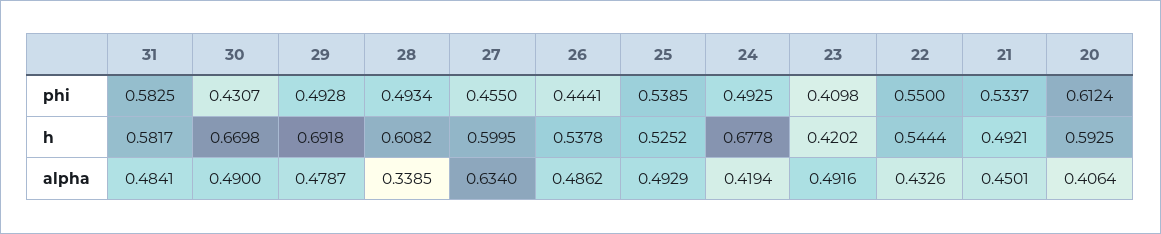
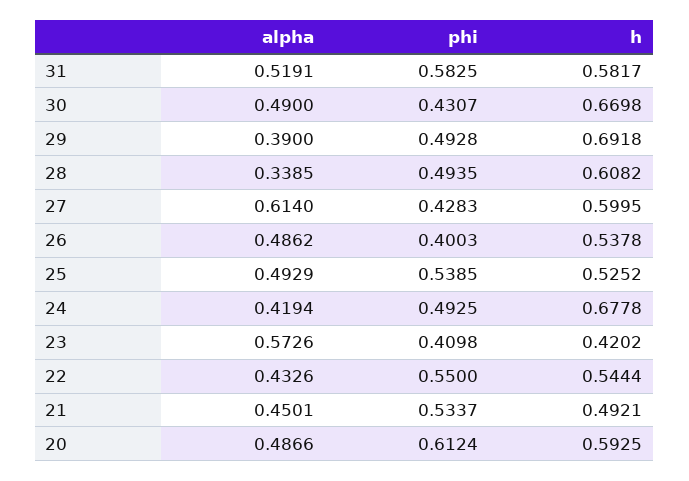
28, phi: 0.4934 -> 0.4935
27, phi: 0.455 -> 0.4283
26, phi: 0.4441 -> 0.4003
31, alpha: 0.4841 -> 0.5191
29, alpha: 0.4787 -> 0.39
27, alpha: 0.634 -> 0.614
23, alpha: 0.4916 -> 0.5726
20, alpha: 0.4064 -> 0.4866

